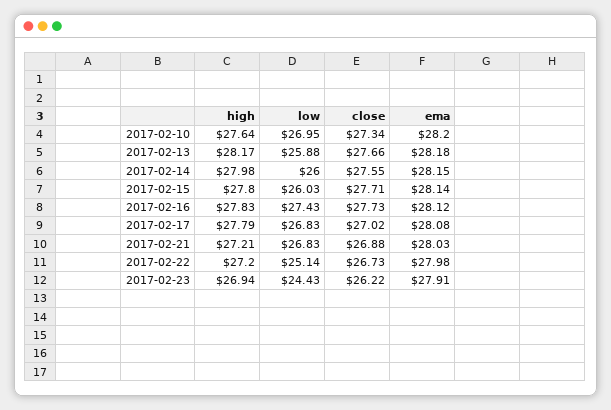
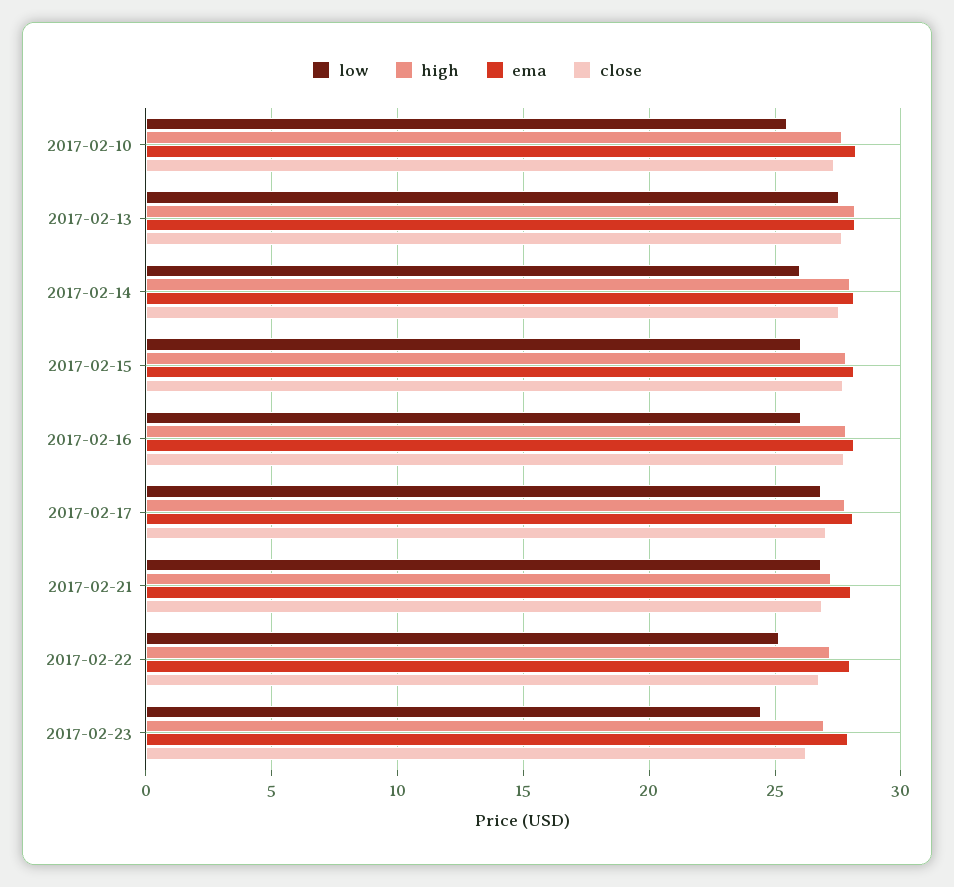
low, 2017-02-10: 26.95 -> 25.5
low, 2017-02-13: 25.88 -> 27.5
low, 2017-02-16: 27.43 -> 26

